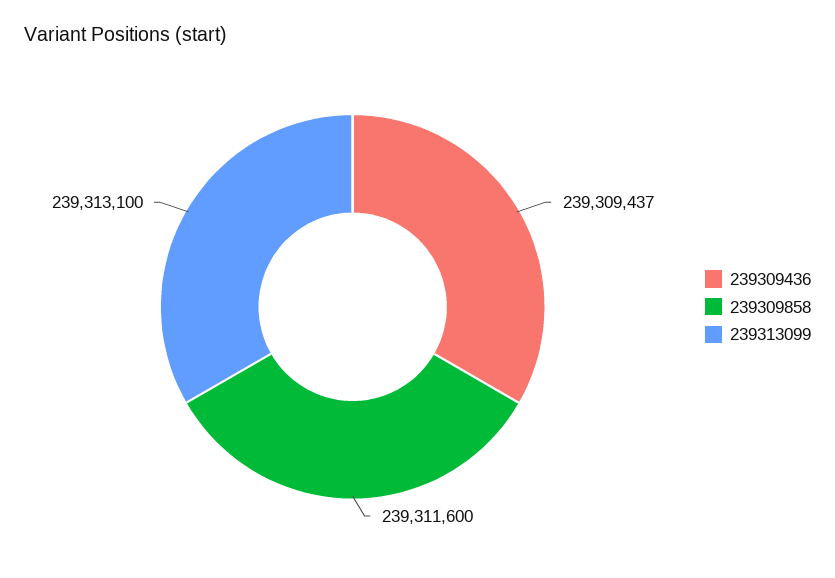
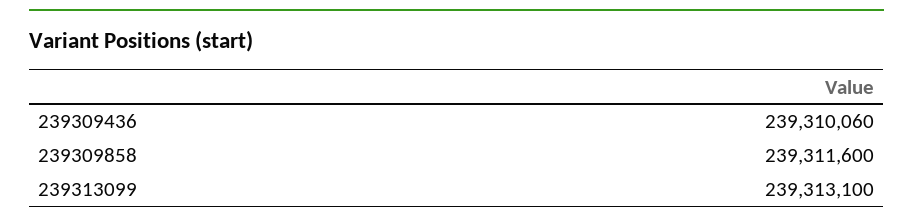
239309436: 239309437 -> 239310060

